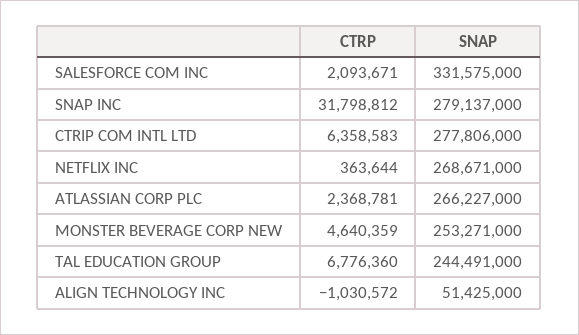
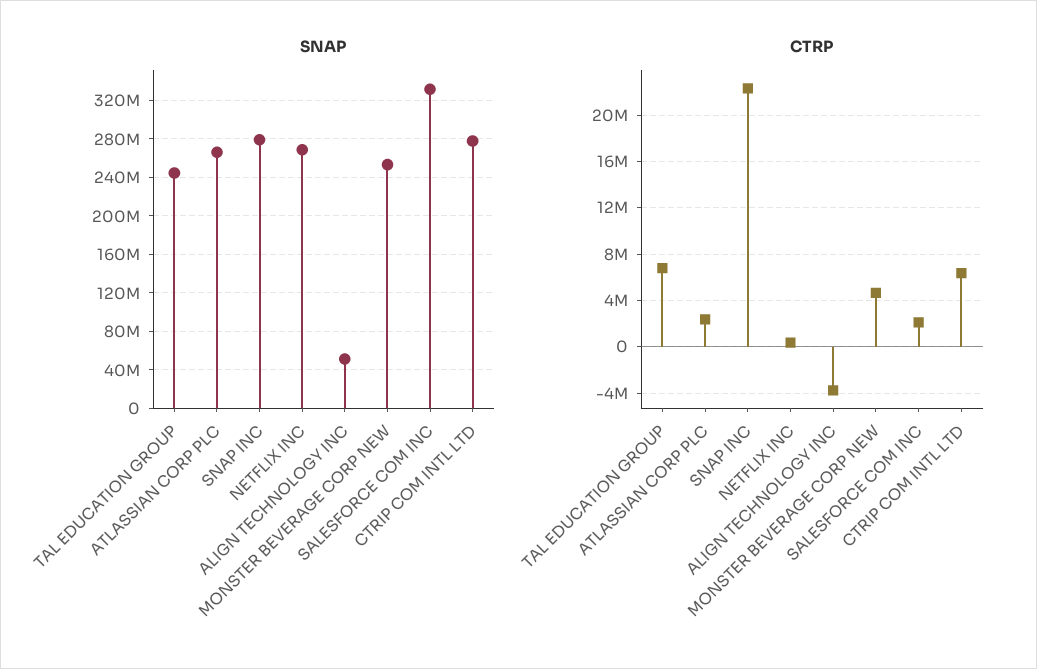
CTRP, SNAP INC: 31798812 -> 22000000
CTRP, ALIGN TECHNOLOGY INC: -1030572 -> -4000000

